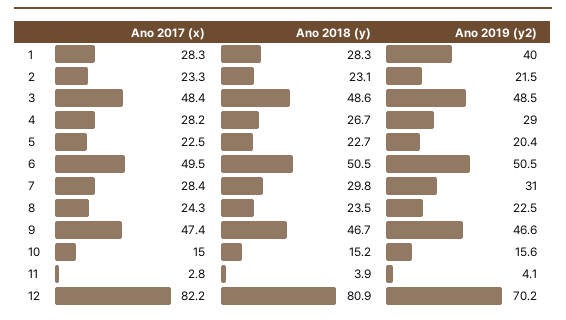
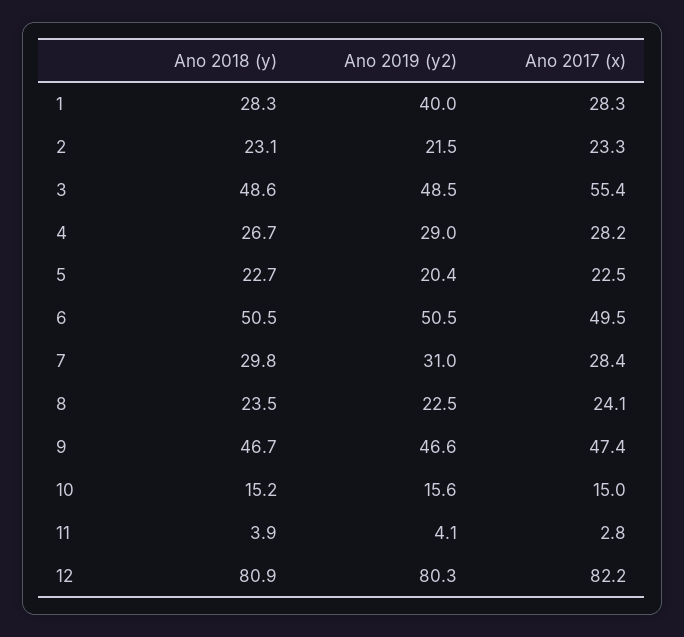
Ano 2017 (x), 3: 48.4 -> 55.4
Ano 2017 (x), 8: 24.3 -> 24.1
Ano 2019 (y2), 12: 70.2 -> 80.3

